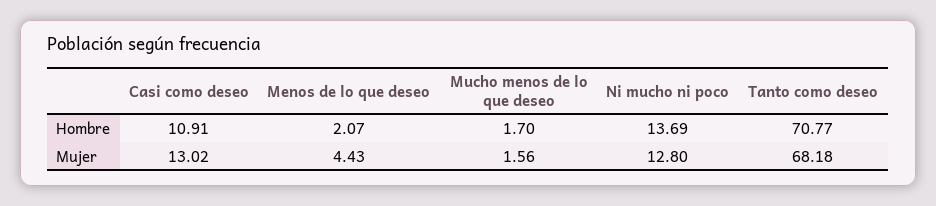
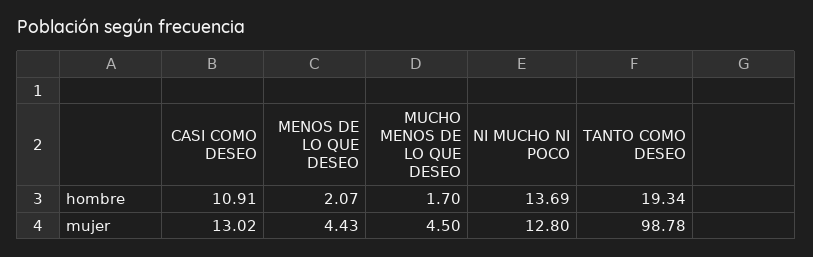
Tanto como deseo, Hombre: 70.77 -> 19.34
Mucho menos de lo que deseo, Mujer: 1.56 -> 4.5
Tanto como deseo, Mujer: 68.18 -> 98.78

